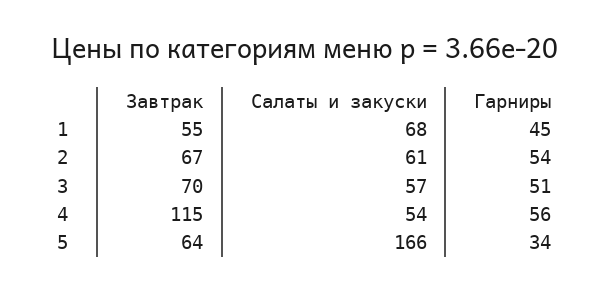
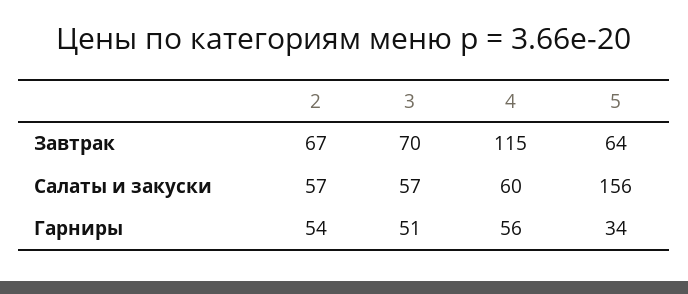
Завтрак, 1: 55 -> none
Салаты и закуски, 1: 68 -> none
Гарниры, 1: 45 -> none
Салаты и закуски, 2: 61 -> 57
Салаты и закуски, 4: 54 -> 60
Салаты и закуски, 5: 166 -> 156

